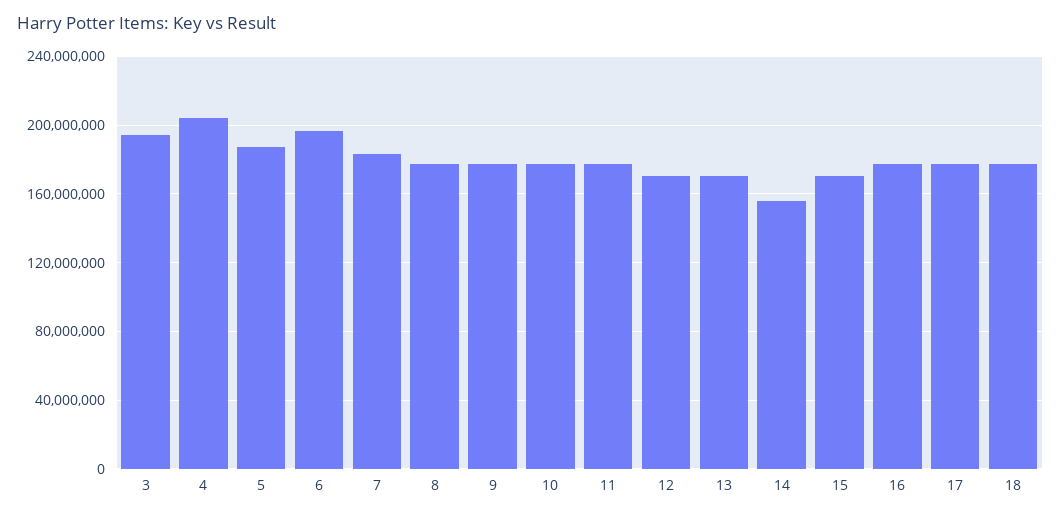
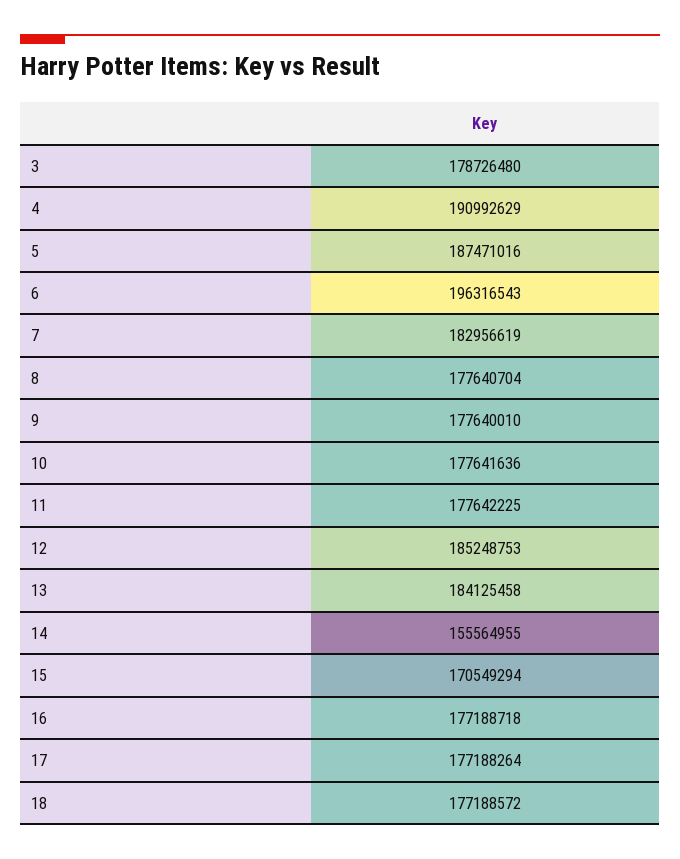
3: 195000000 -> 178726480
4: 205000000 -> 190992629
12: 170000000 -> 185248753
13: 170000000 -> 184125458

